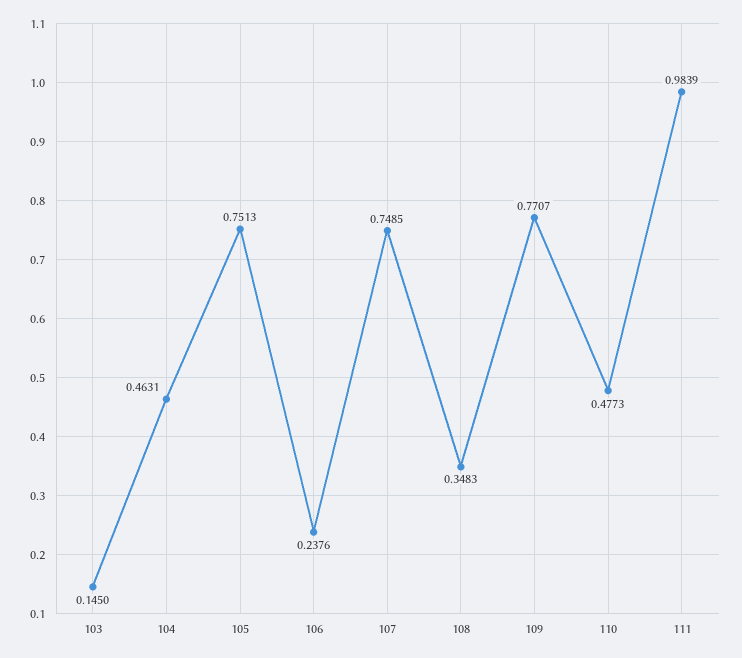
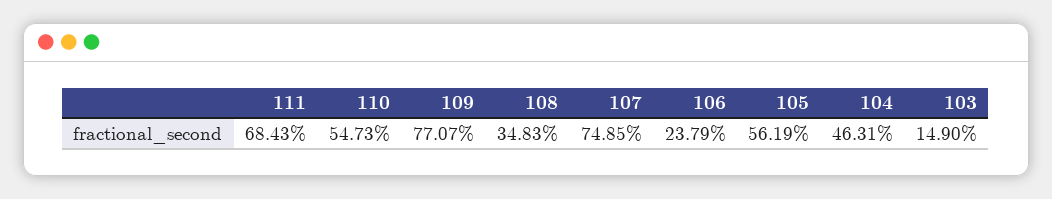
103: 0.145 -> 0.149
105: 0.7513 -> 0.5619
106: 0.2376 -> 0.2379
110: 0.4773 -> 0.5473
111: 0.9839 -> 0.6843

